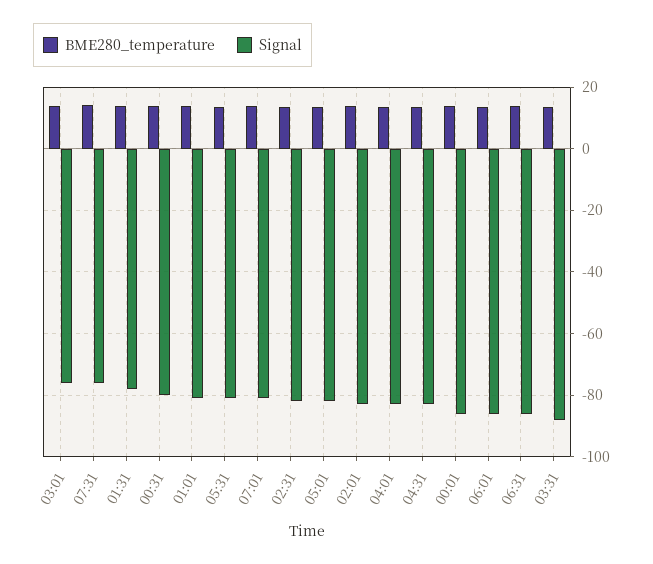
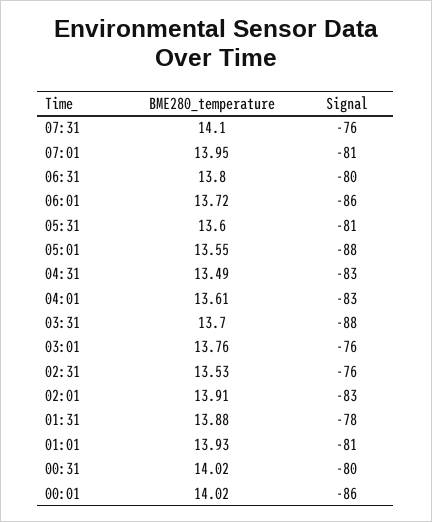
Signal, 02:31: -82 -> -76
Signal, 05:01: -82 -> -88
Signal, 06:31: -86 -> -80

